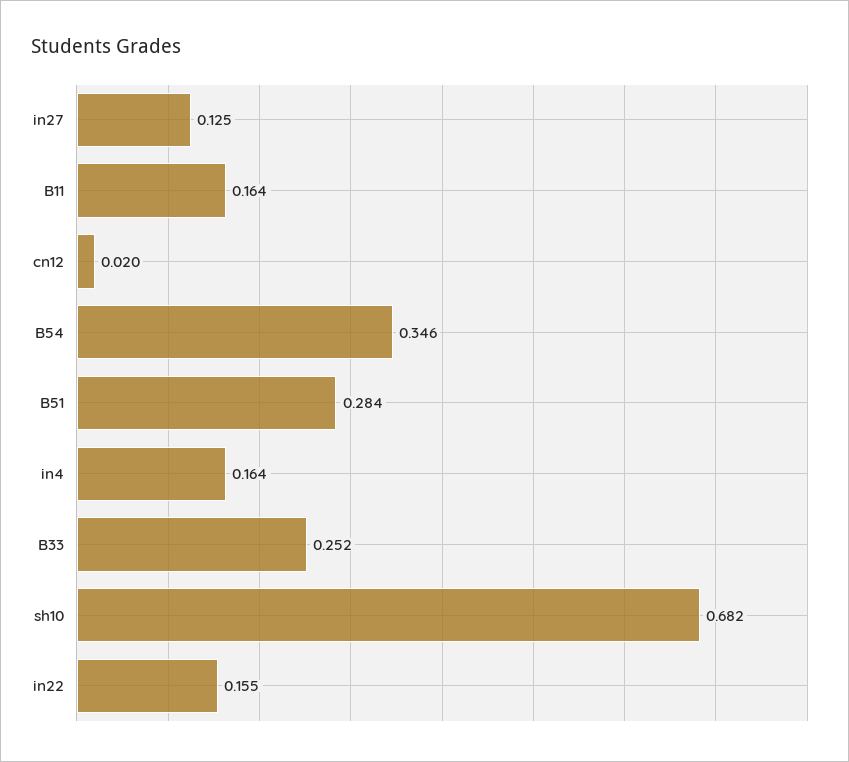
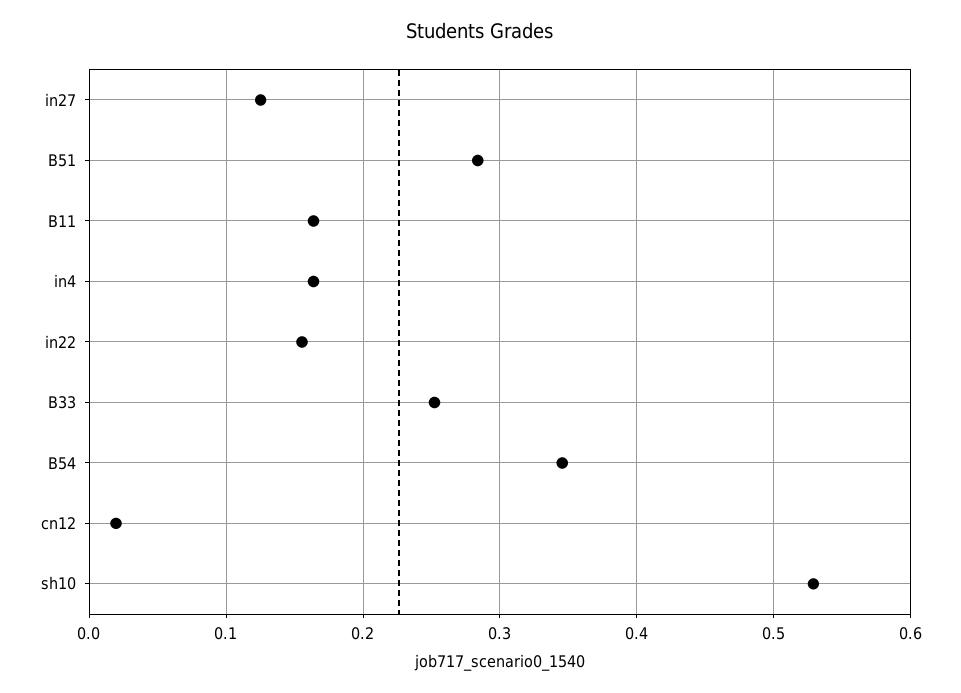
sh10: 0.682 -> 0.53

